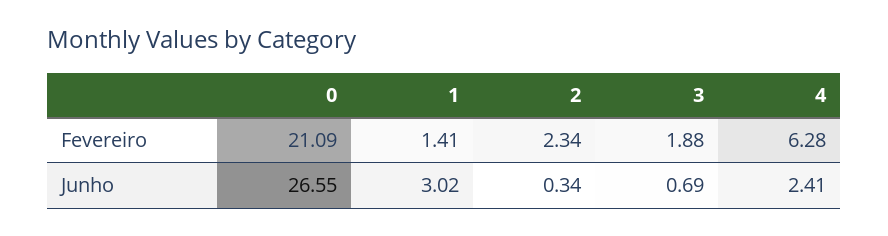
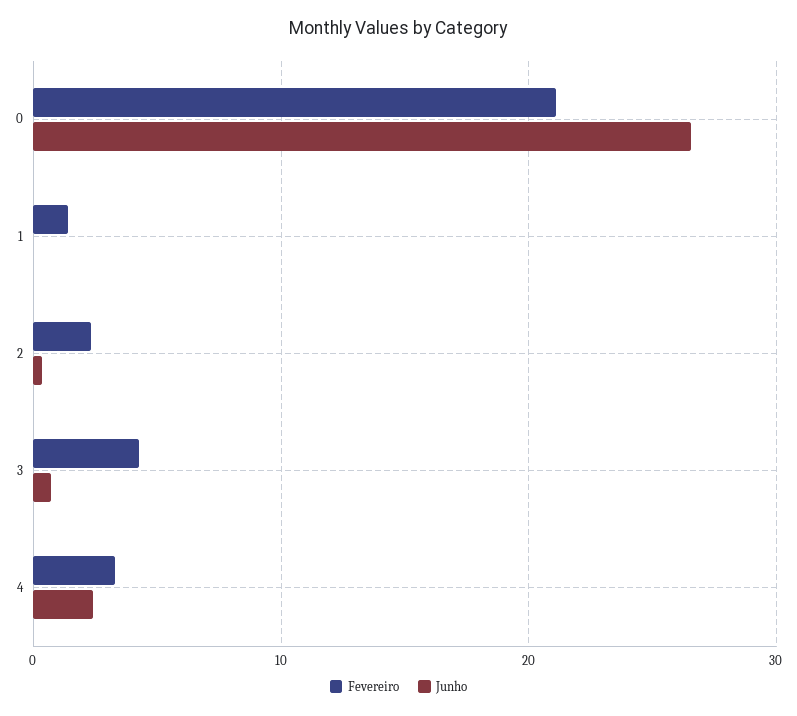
Fevereiro, 3: 1.88 -> 4
Fevereiro, 4: 6.28 -> 3
Junho, 1: 3.02 -> 0

